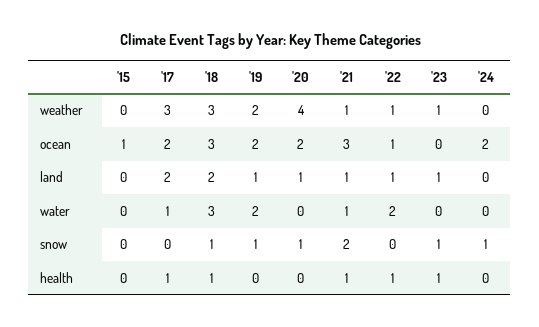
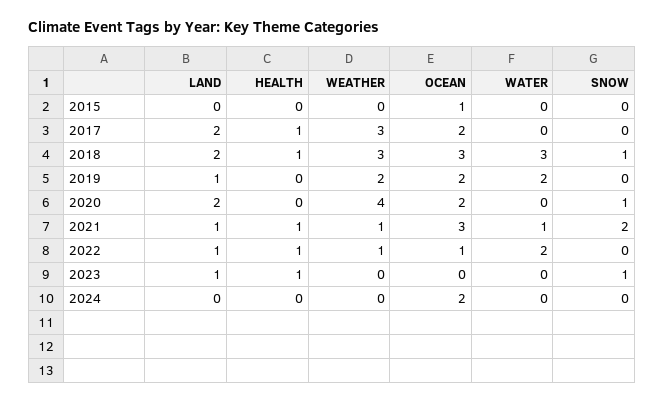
'23, weather: 1 -> 0
'20, land: 1 -> 2
'17, water: 1 -> 0
'19, snow: 1 -> 0
'24, snow: 1 -> 0

